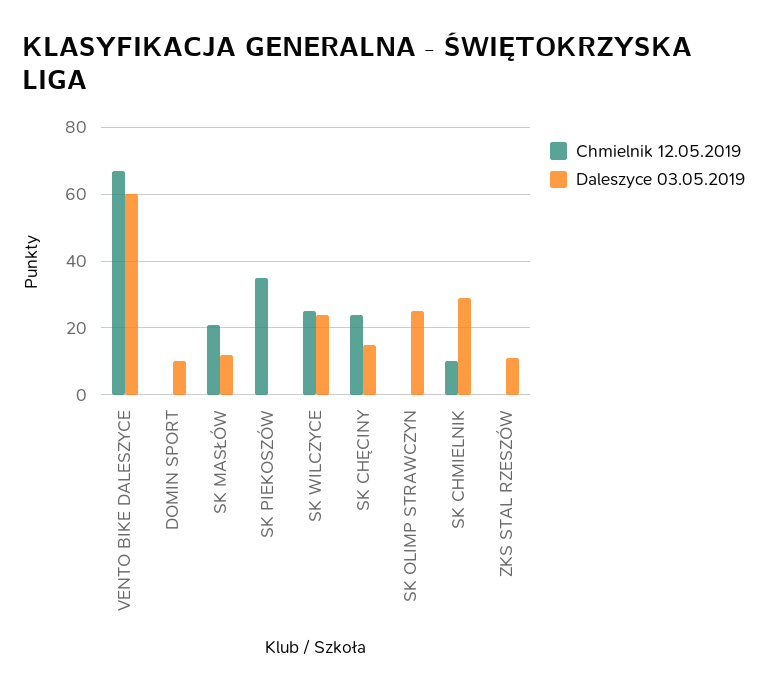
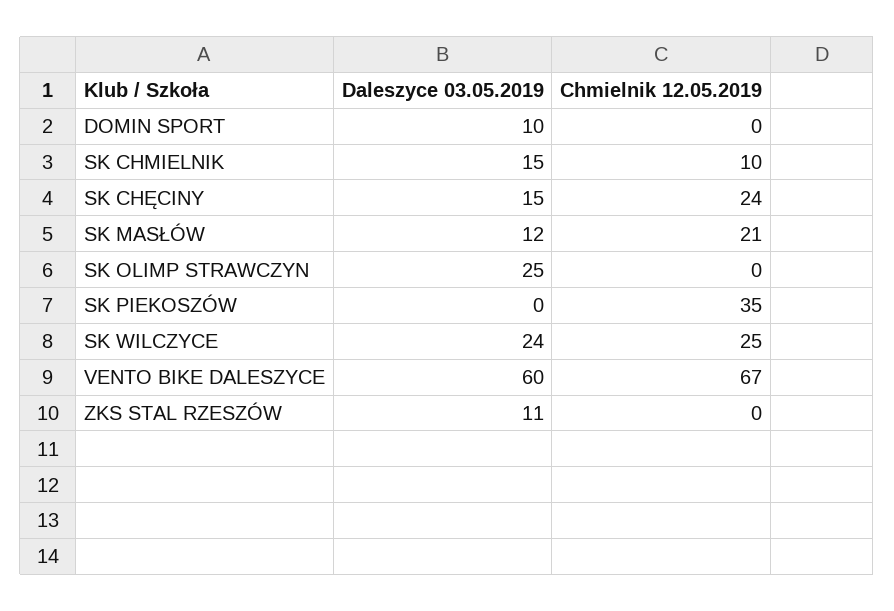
Daleszyce 03.05.2019, SK CHMIELNIK: 30 -> 15

